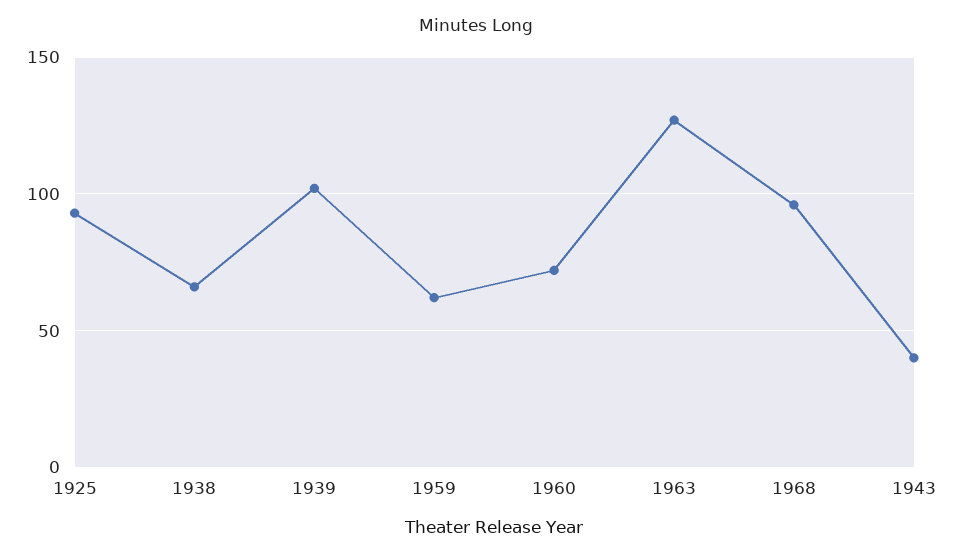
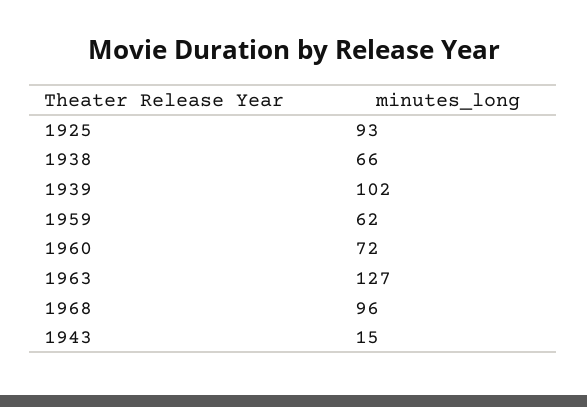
1943: 40 -> 15

